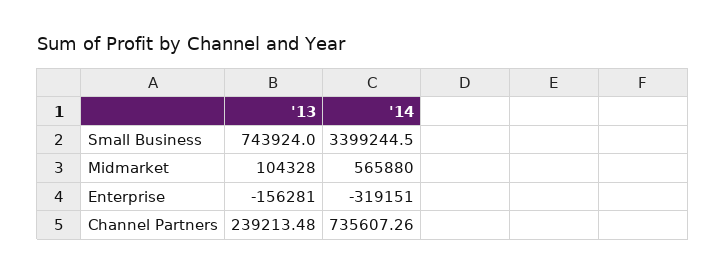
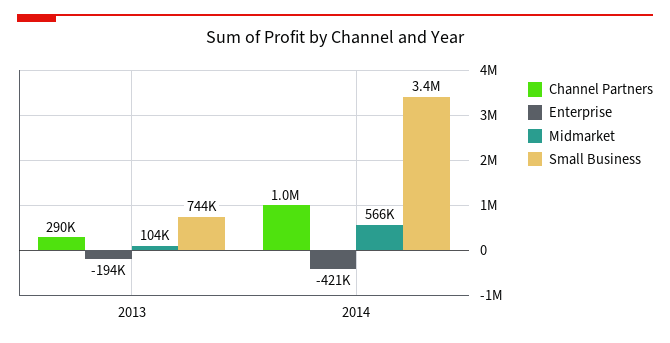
Enterprise, '13: -156281 -> -194000
Enterprise, '14: -319151 -> -421000
Channel Partners, '13: 239213.48 -> 290000
Channel Partners, '14: 735607.26 -> 1000000

